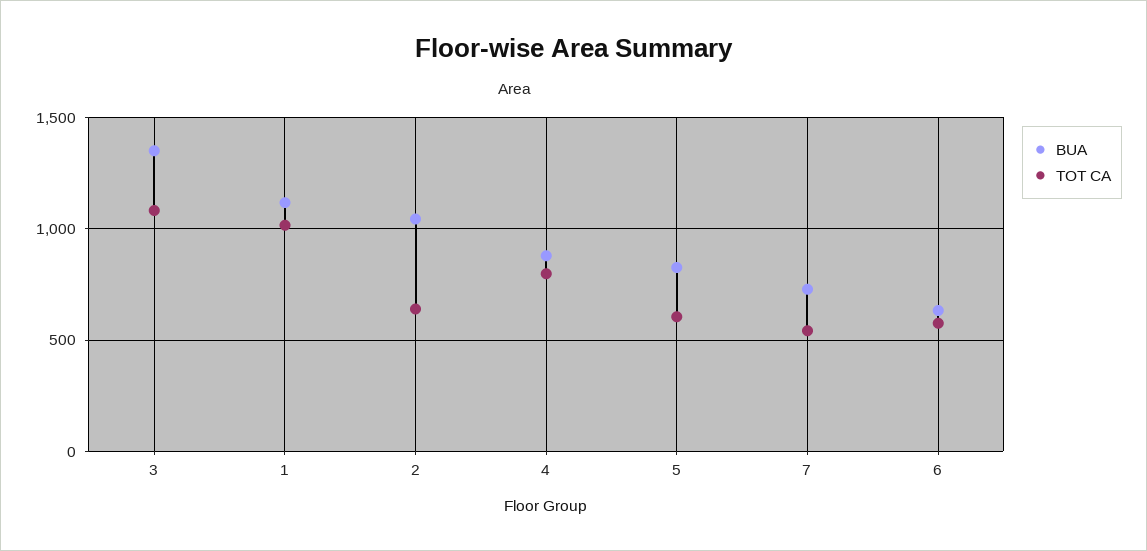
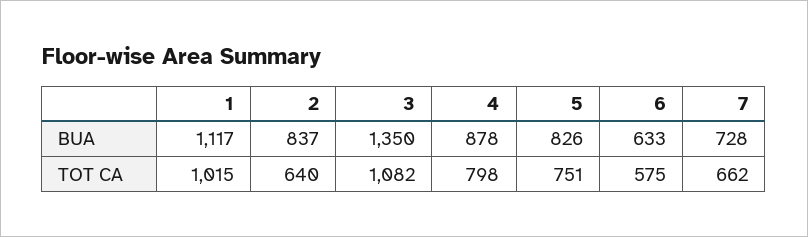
BUA, 2: 1050 -> 837
TOT CA, 5: 600 -> 751
TOT CA, 7: 550 -> 662

